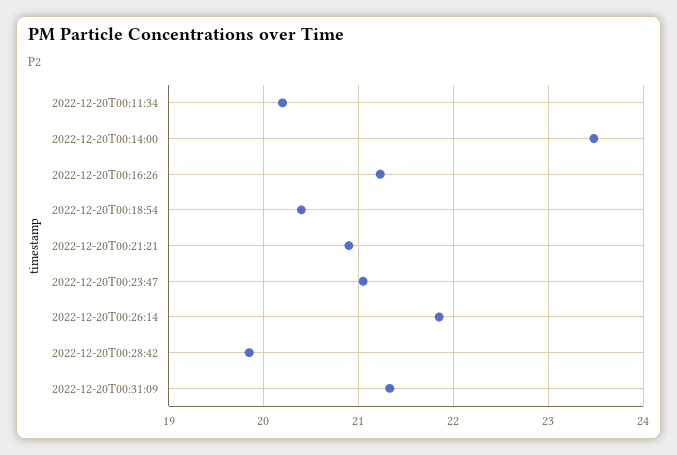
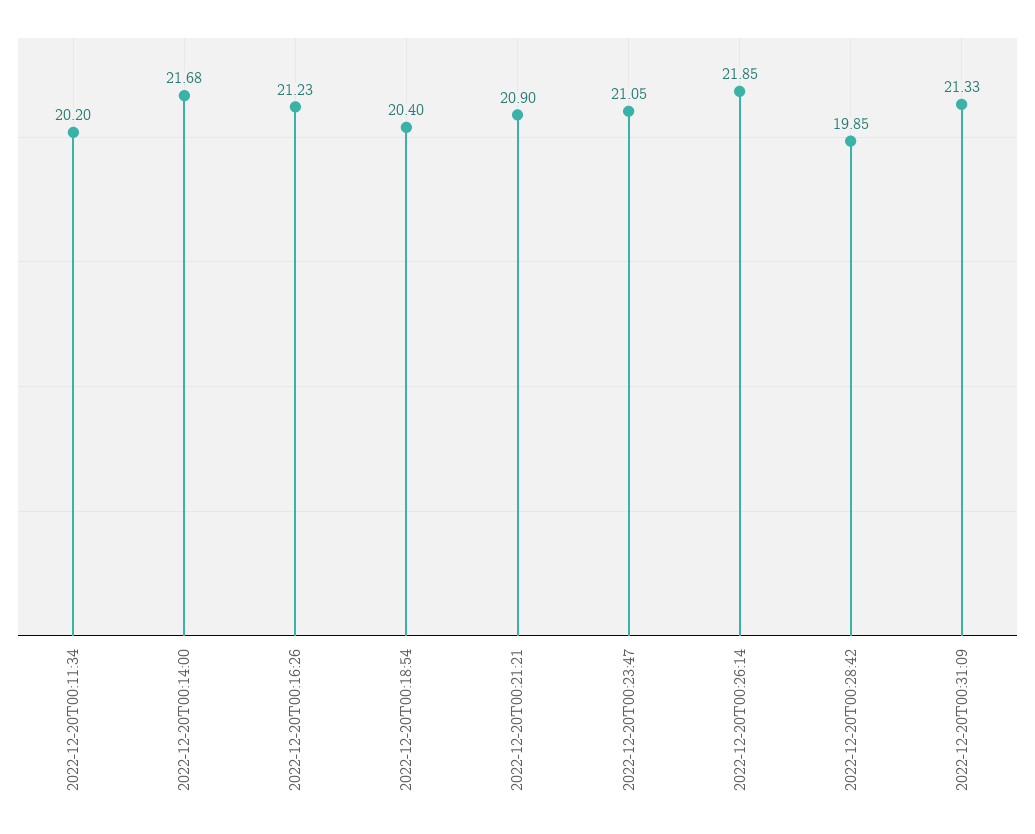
2022-12-20T00:14:00: 23.5 -> 21.68

